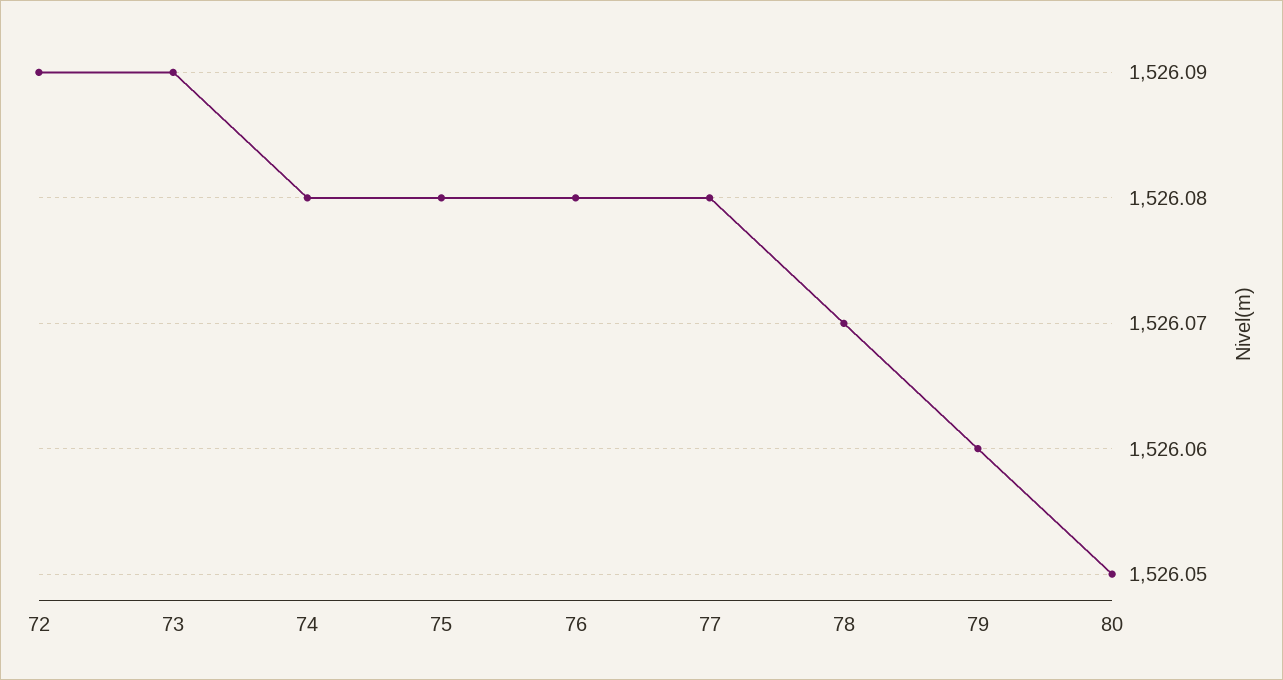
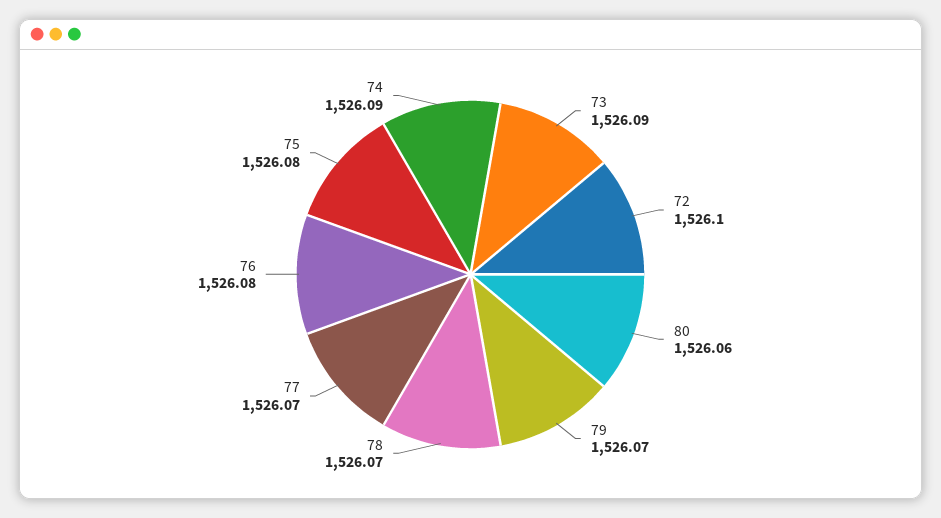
72: 1526.09 -> 1526.1
74: 1526.08 -> 1526.09
77: 1526.08 -> 1526.07
79: 1526.06 -> 1526.07
80: 1526.05 -> 1526.06

